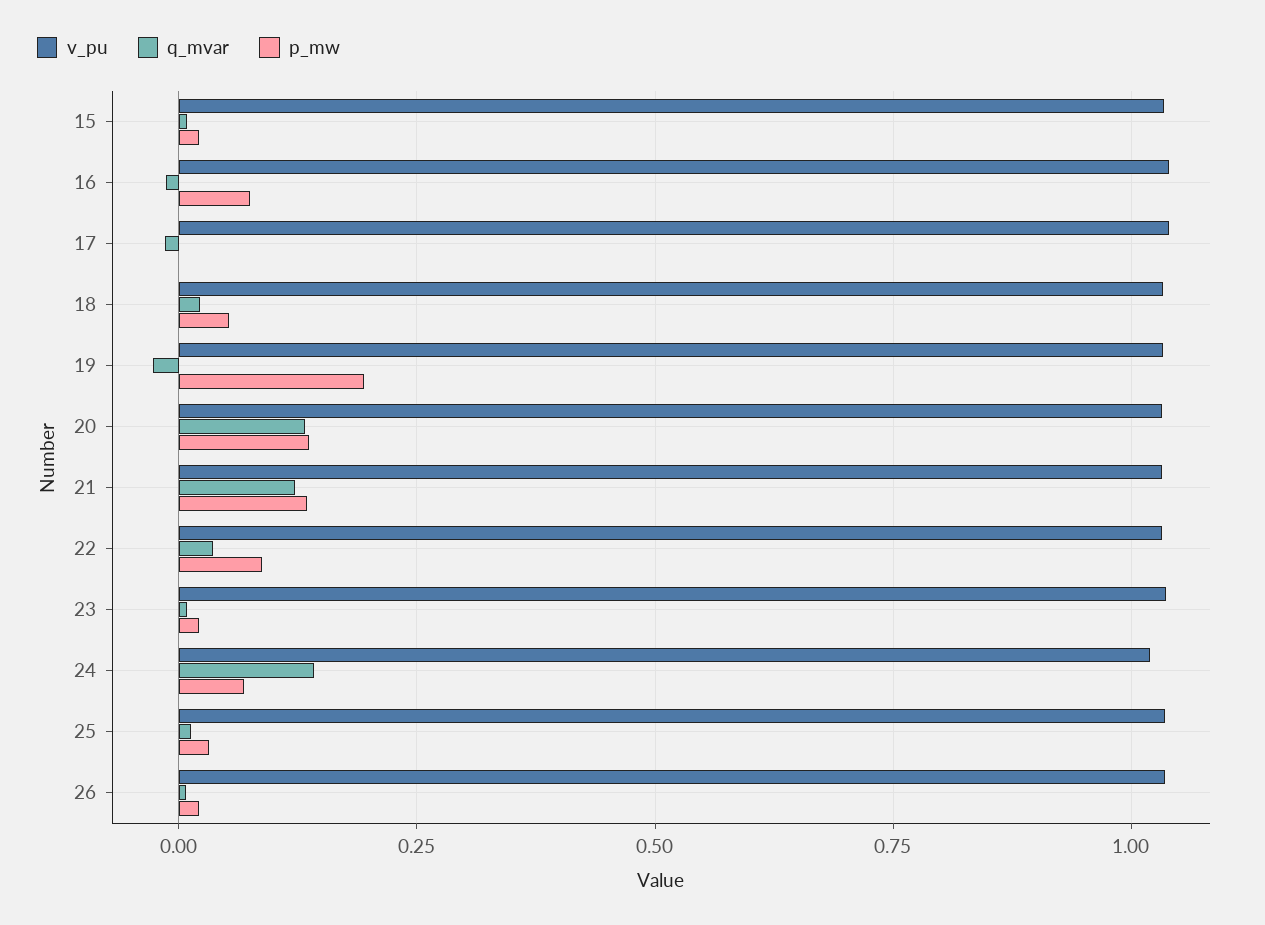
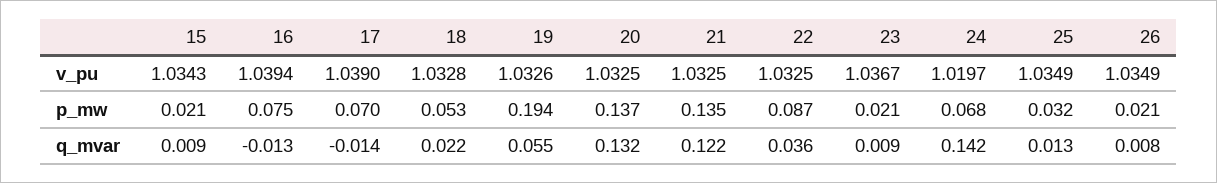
p_mw, 17: 0 -> 0.07
q_mvar, 19: -0.025 -> 0.055

